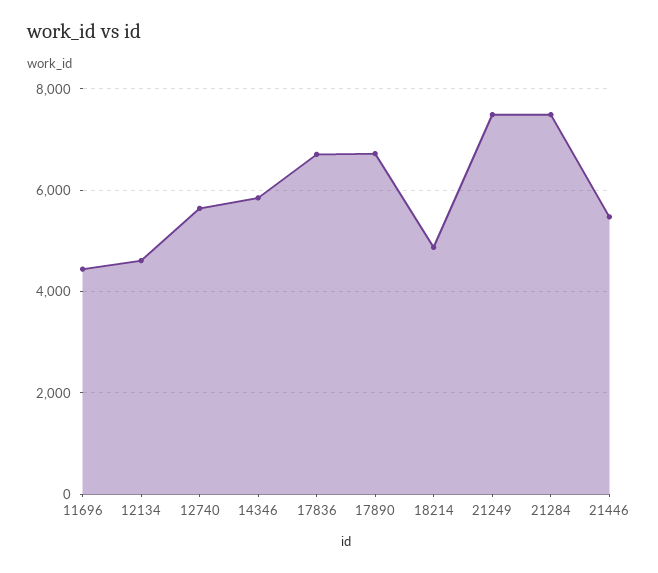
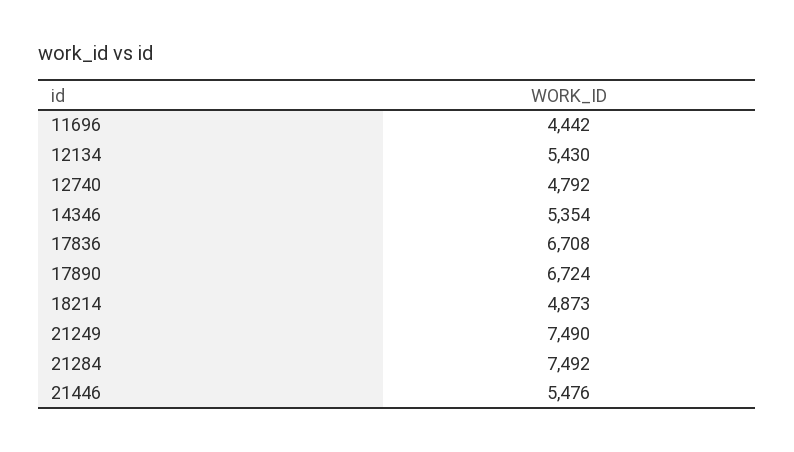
12134: 4600 -> 5430
12740: 5600 -> 4792
14346: 5800 -> 5354

